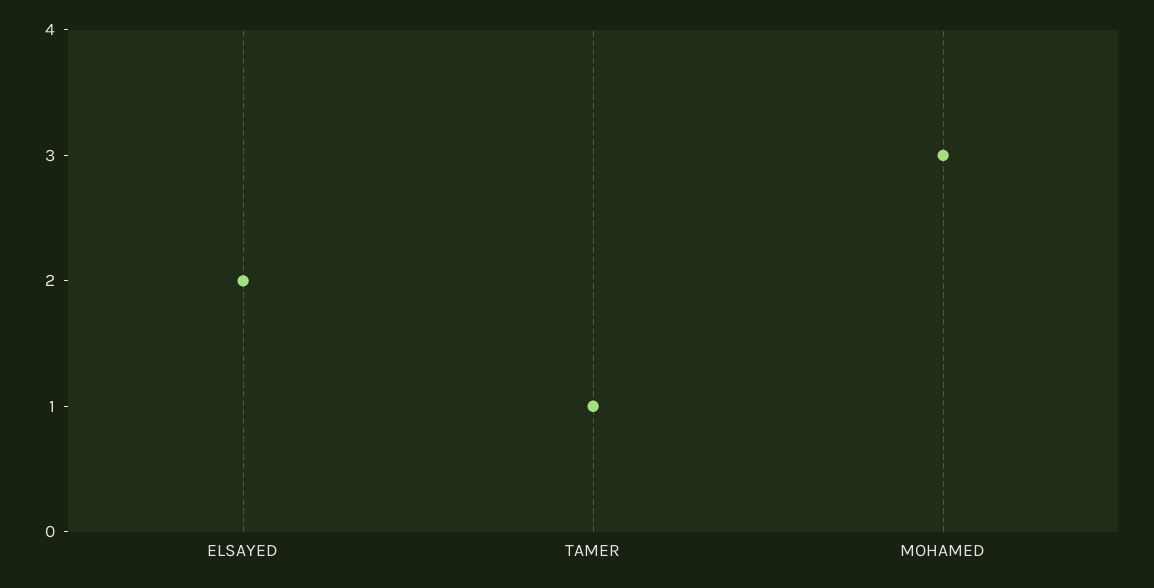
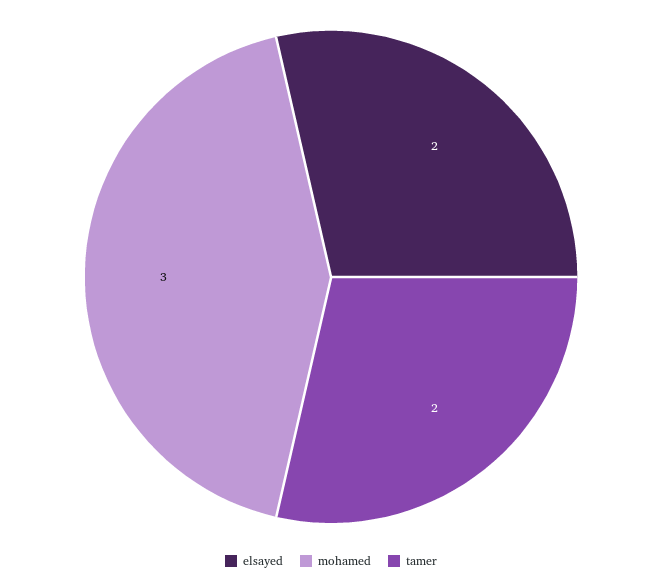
TAMER: 1 -> 2

